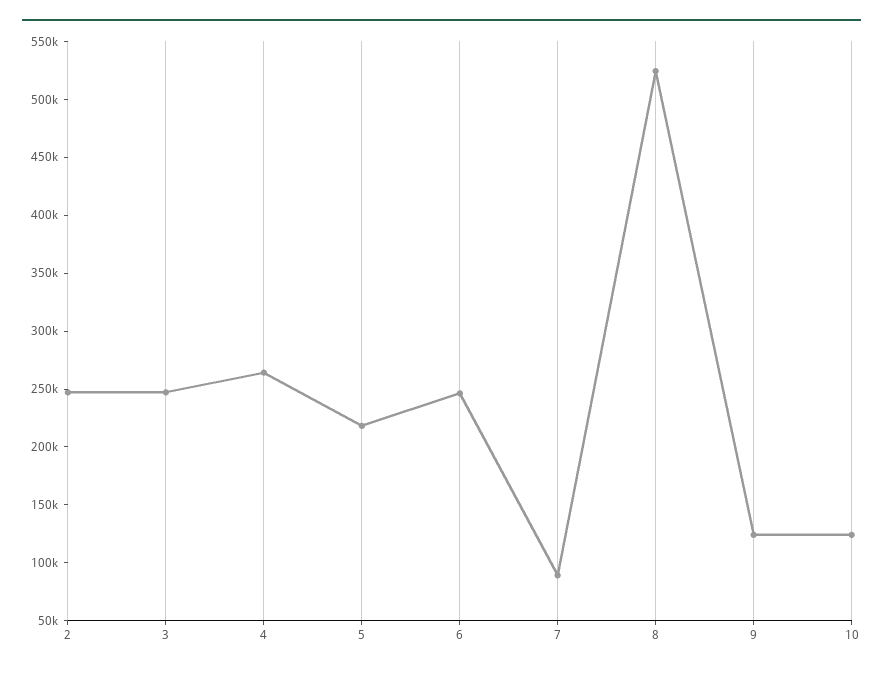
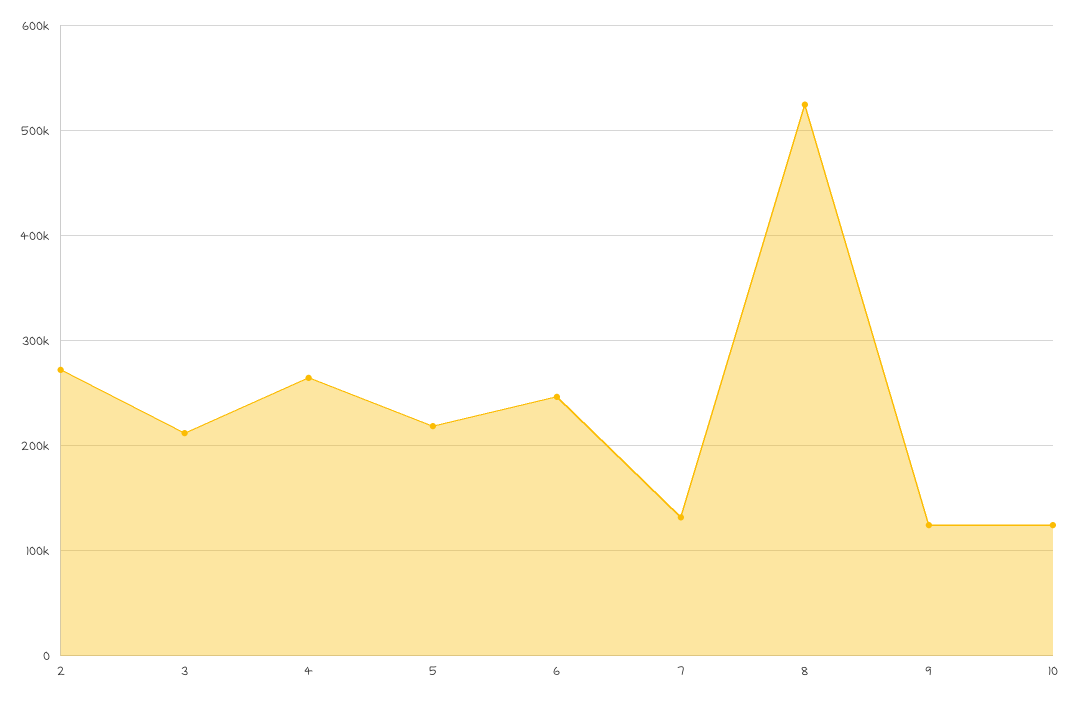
2: 250000 -> 270000
3: 250000 -> 210000
7: 90000 -> 130000

